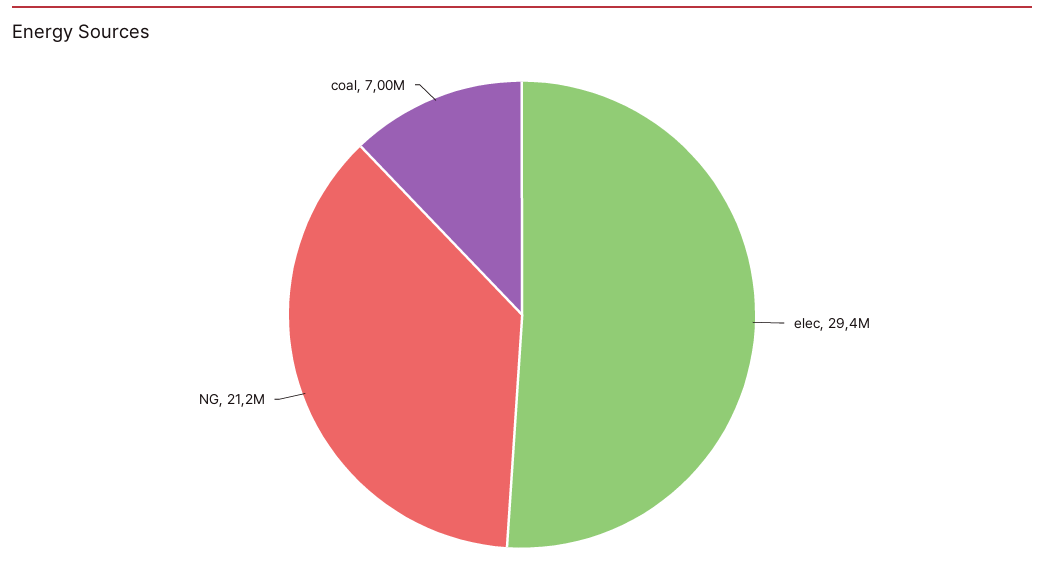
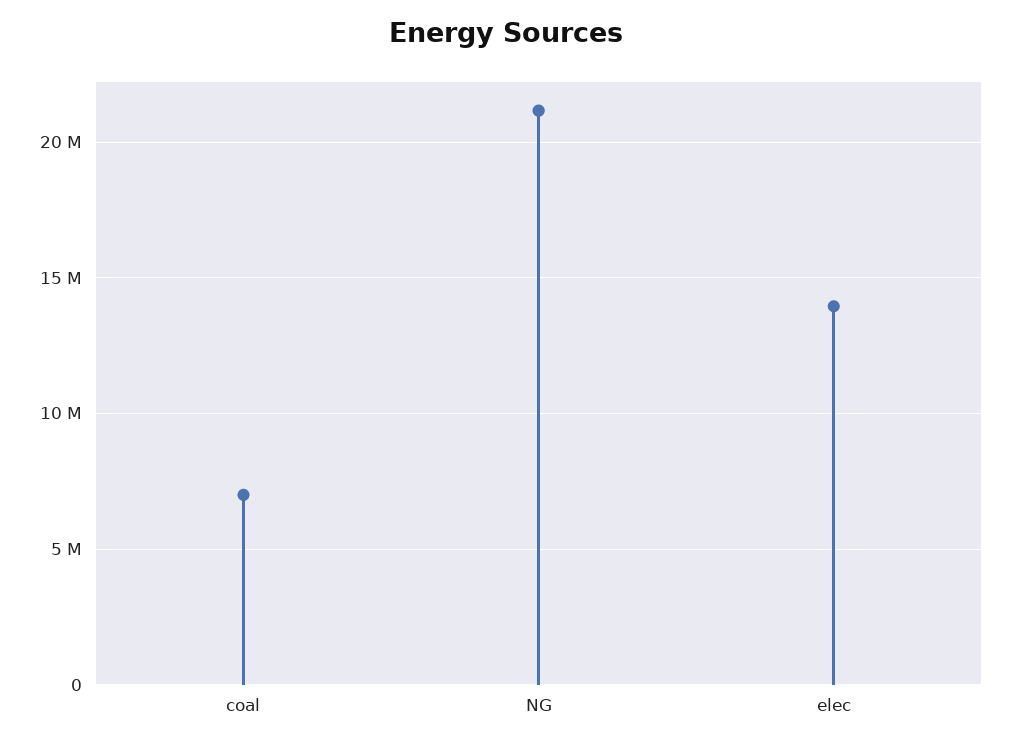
elec: 29400000 -> 14000000

